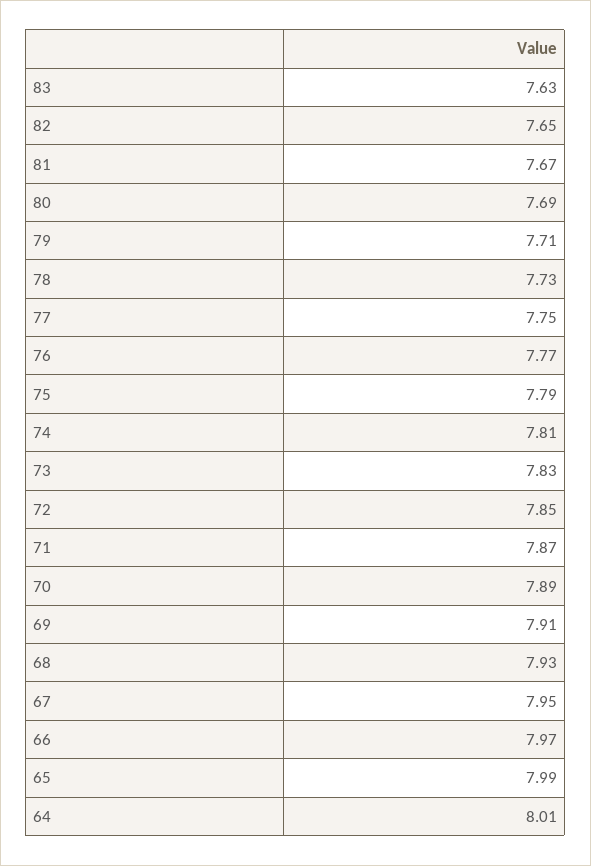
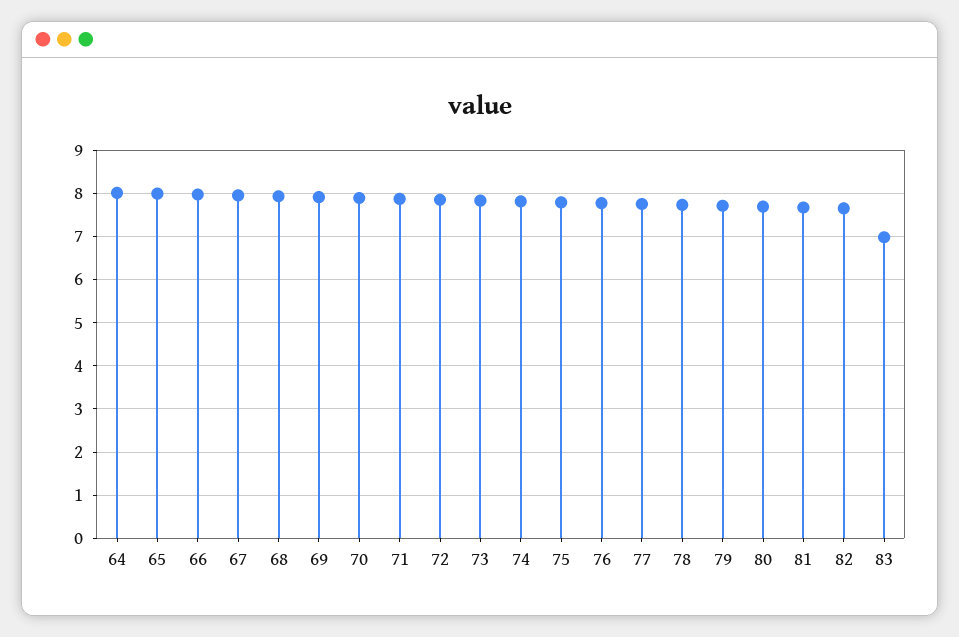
83: 7.63 -> 7

